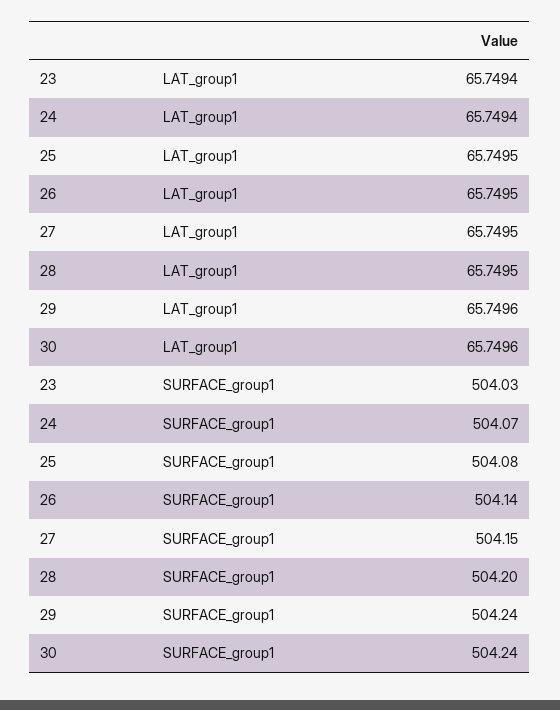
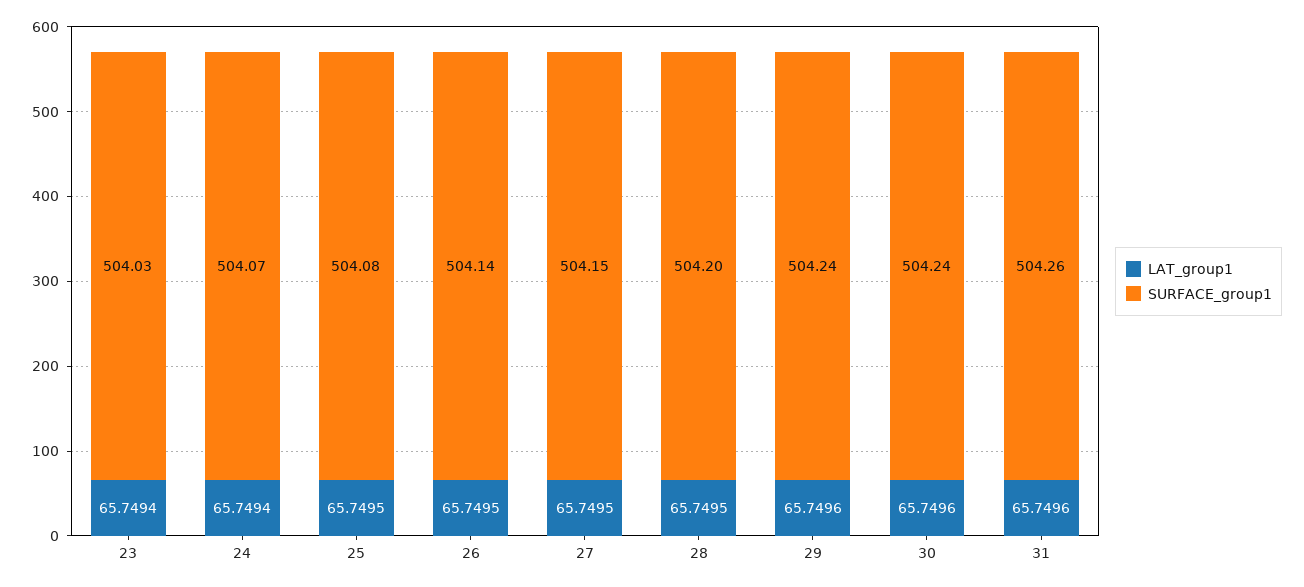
LAT_group1, 31: none -> 65.7496
SURFACE_group1, 31: none -> 504.26

